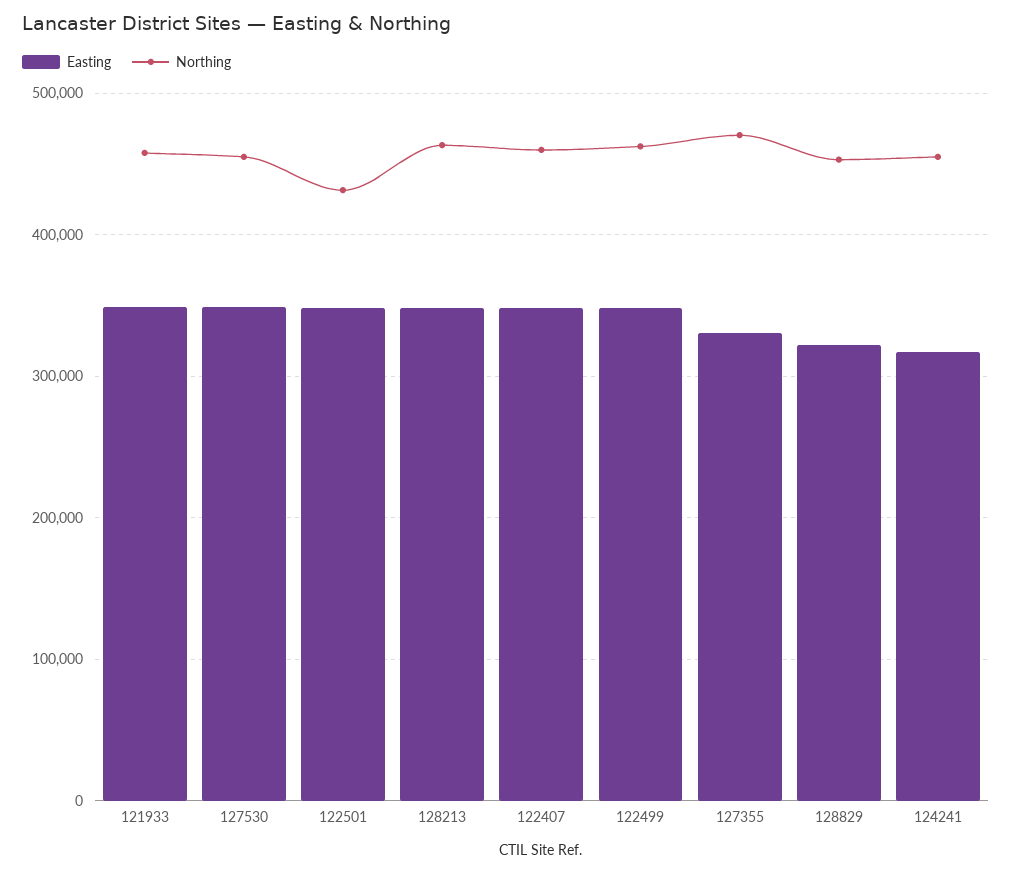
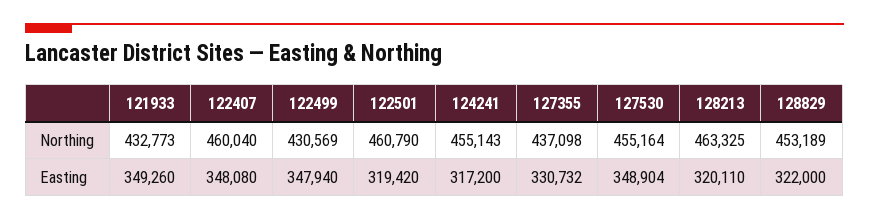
Northing, 121933: 460000 -> 432773
Easting, 122501: 350000 -> 319420
Northing, 122501: 430000 -> 460790
Easting, 128213: 350000 -> 320110
Northing, 122499: 460000 -> 430569
Northing, 127355: 470000 -> 437098

